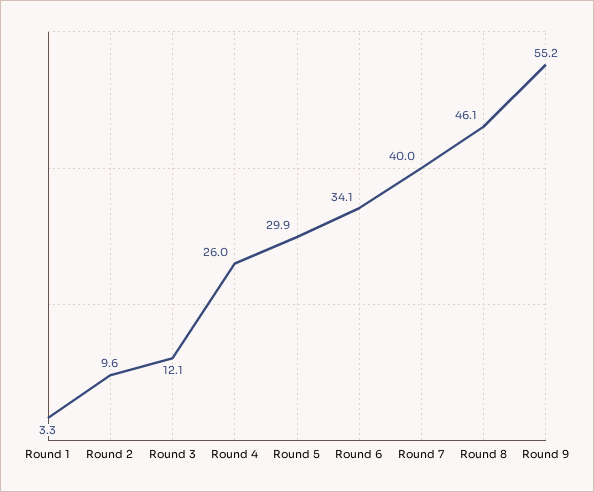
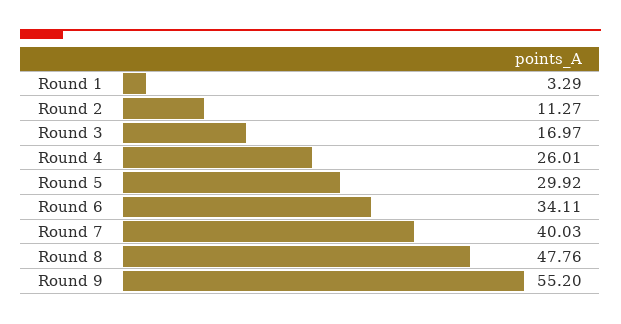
Round 2: 9.6 -> 11.27
Round 3: 12.1 -> 16.97
Round 8: 46.1 -> 47.76

